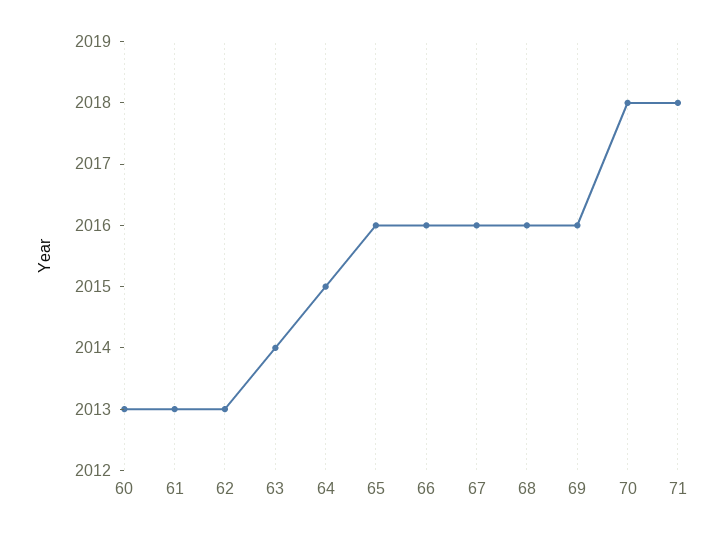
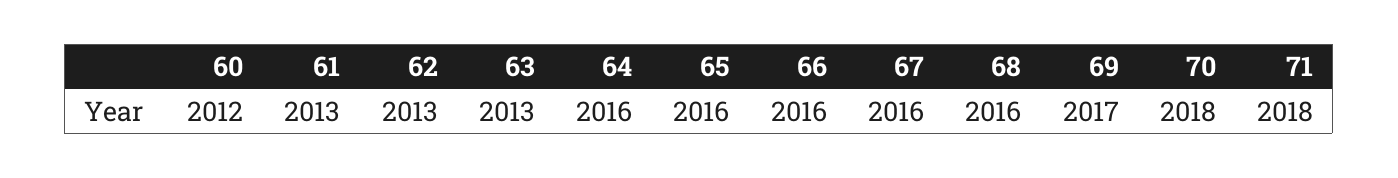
60: 2013 -> 2012
63: 2014 -> 2013
64: 2015 -> 2016
69: 2016 -> 2017

